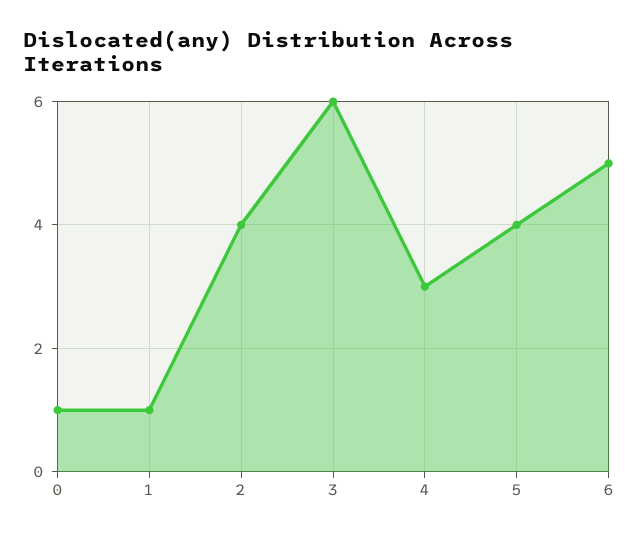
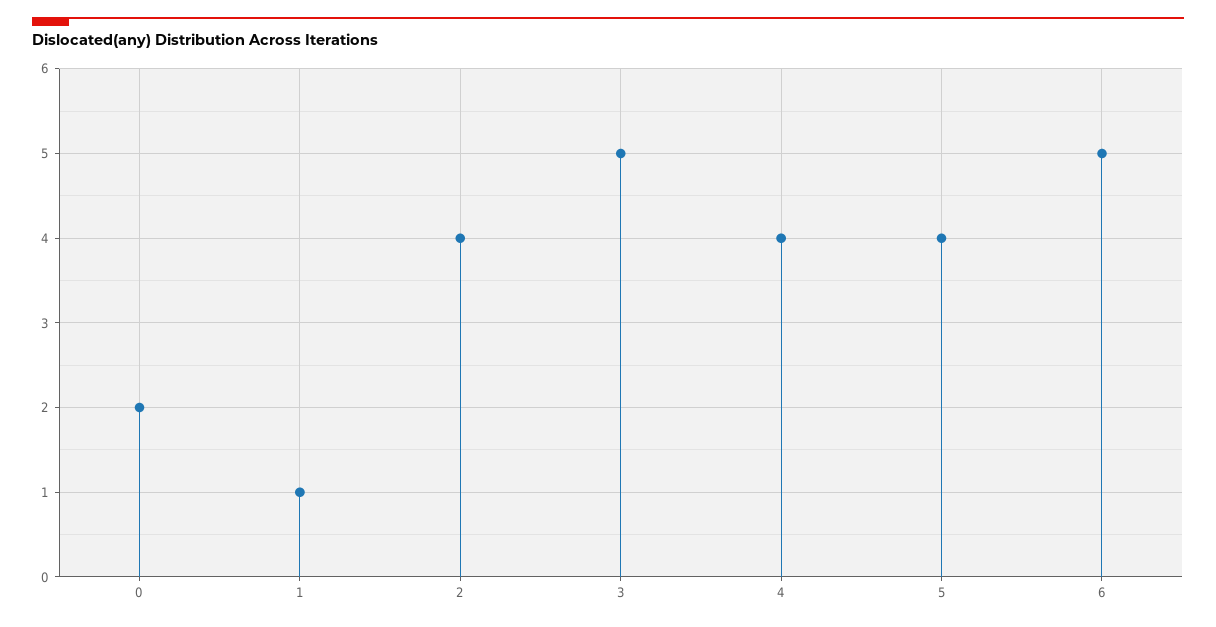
0: 1 -> 2
3: 6 -> 5
4: 3 -> 4

